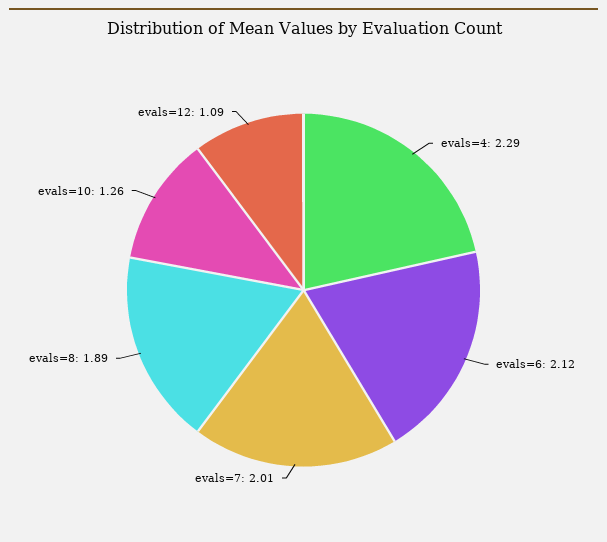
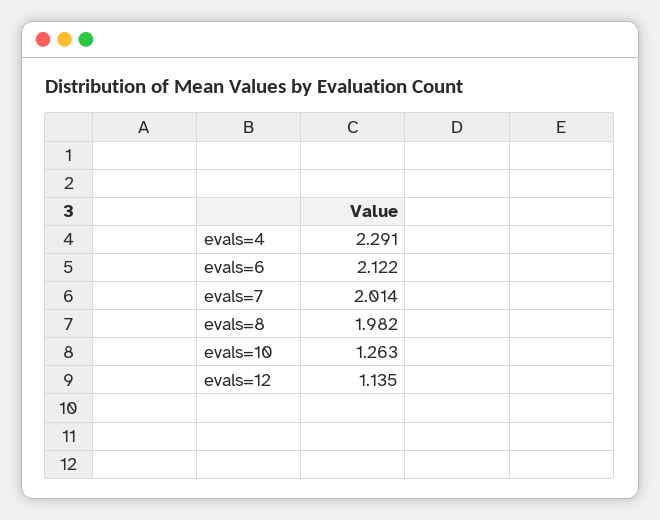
evals=8: 1.89 -> 1.982
evals=12: 1.09 -> 1.135

